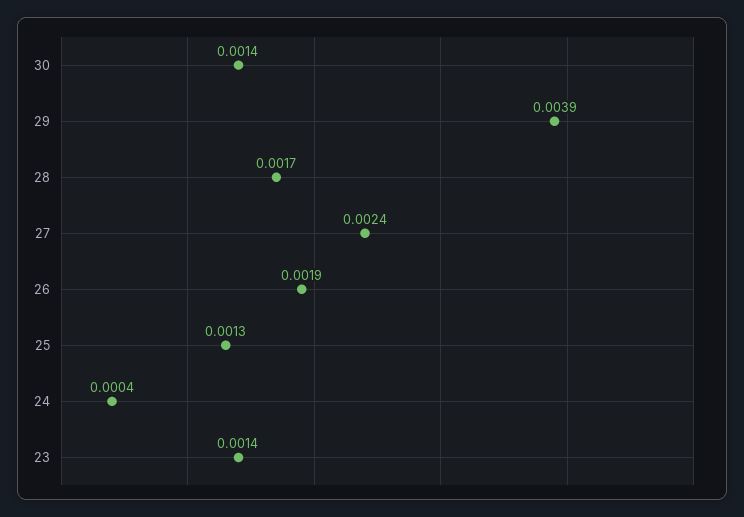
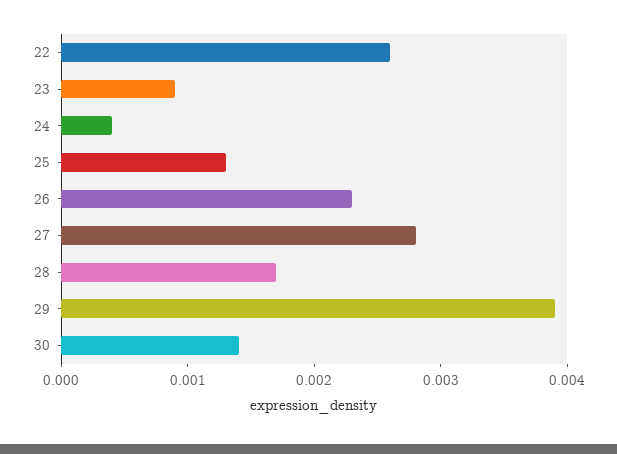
27: 0.0024 -> 0.0028
26: 0.0019 -> 0.0023
23: 0.0014 -> 0.0009
22: none -> 0.0026

